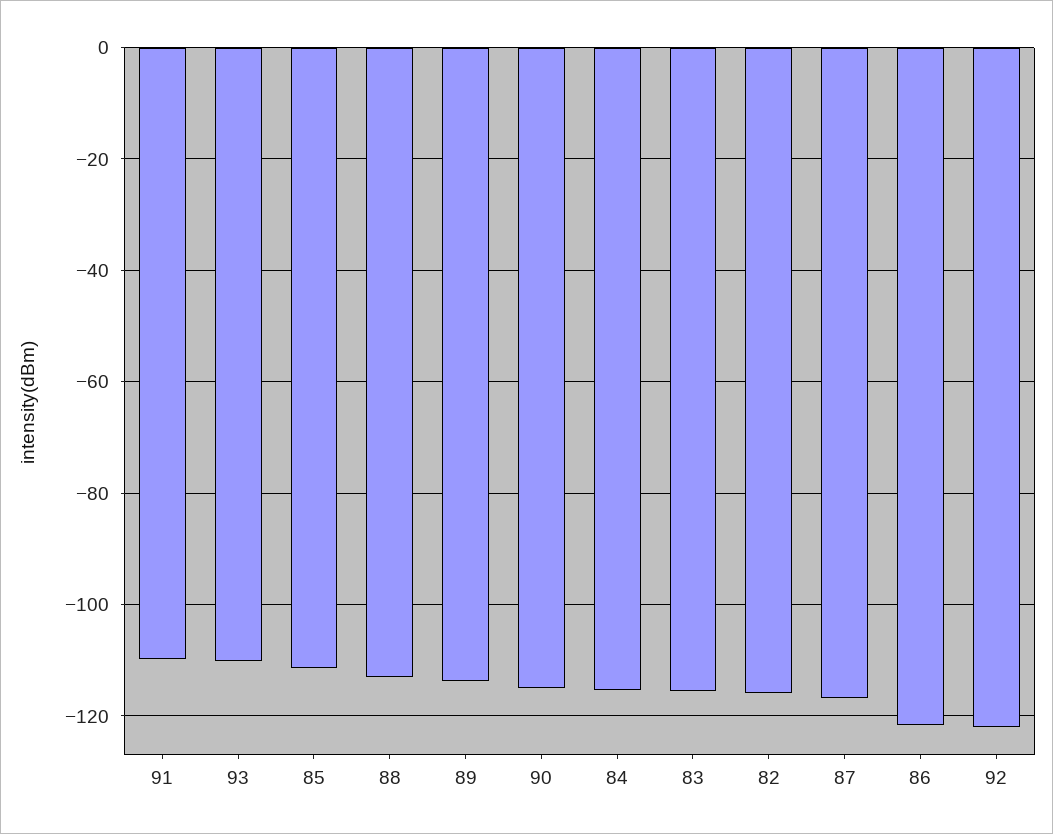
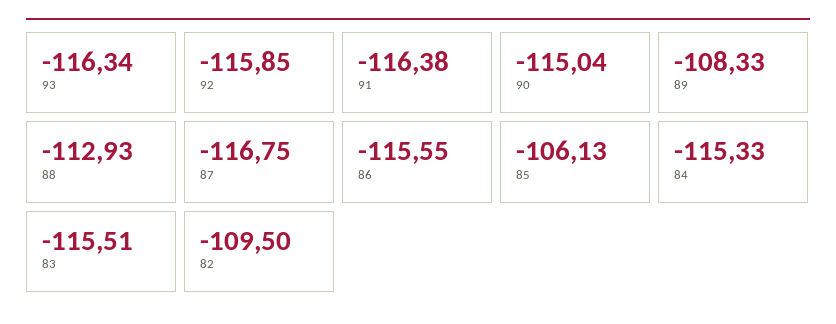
91: -110 -> -116.38
93: -110 -> -116.34
85: -112 -> -106.13
89: -114 -> -108.33
82: -116 -> -109.5
86: -122 -> -115.55
92: -122 -> -115.85

